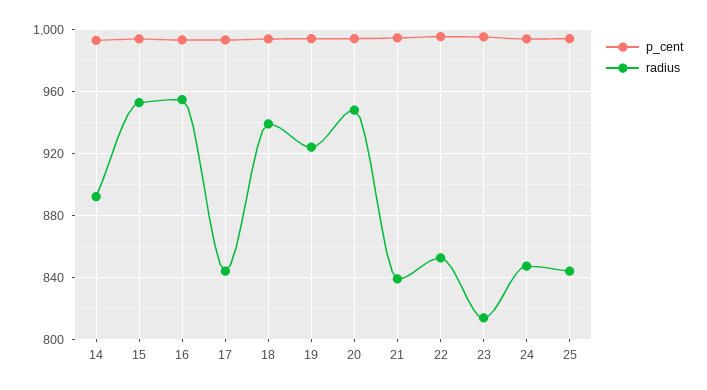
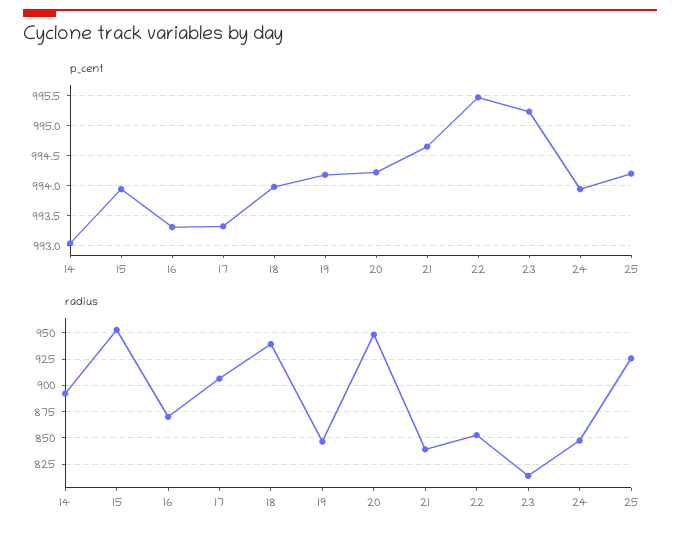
radius, 16: 955 -> 875
radius, 17: 845 -> 900
radius, 19: 925 -> 850
radius, 25: 845 -> 925

